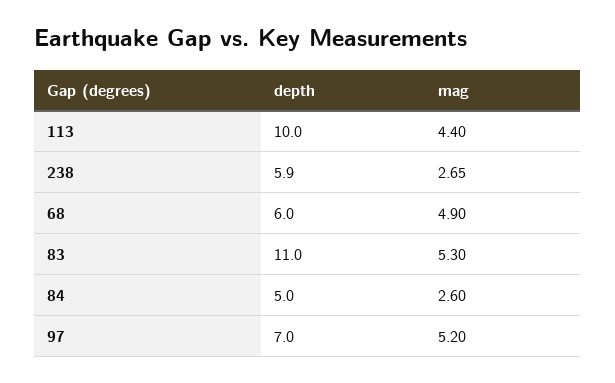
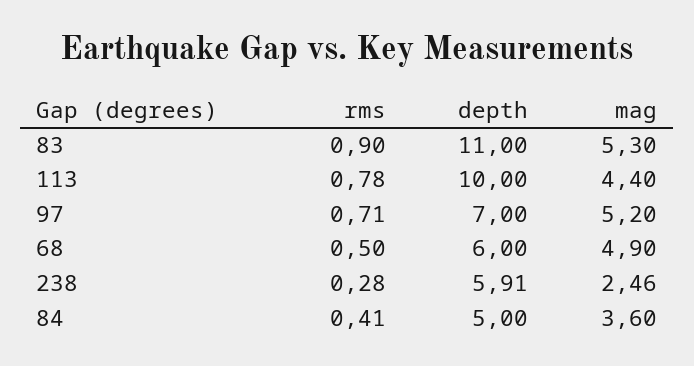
mag, 238: 2.65 -> 2.46
mag, 84: 2.6 -> 3.6
rms, 83: none -> 0.9
rms, 113: none -> 0.78
rms, 97: none -> 0.71
rms, 68: none -> 0.5
rms, 238: none -> 0.28
rms, 84: none -> 0.41

